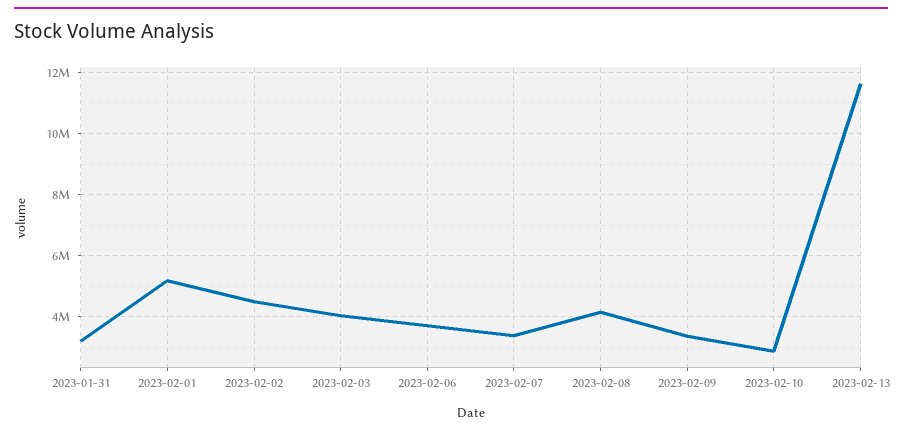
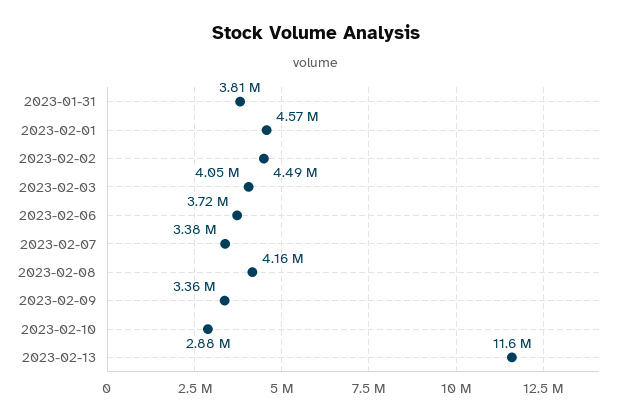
2023-01-31: 3200000 -> 3810000
2023-02-01: 5200000 -> 4570000

